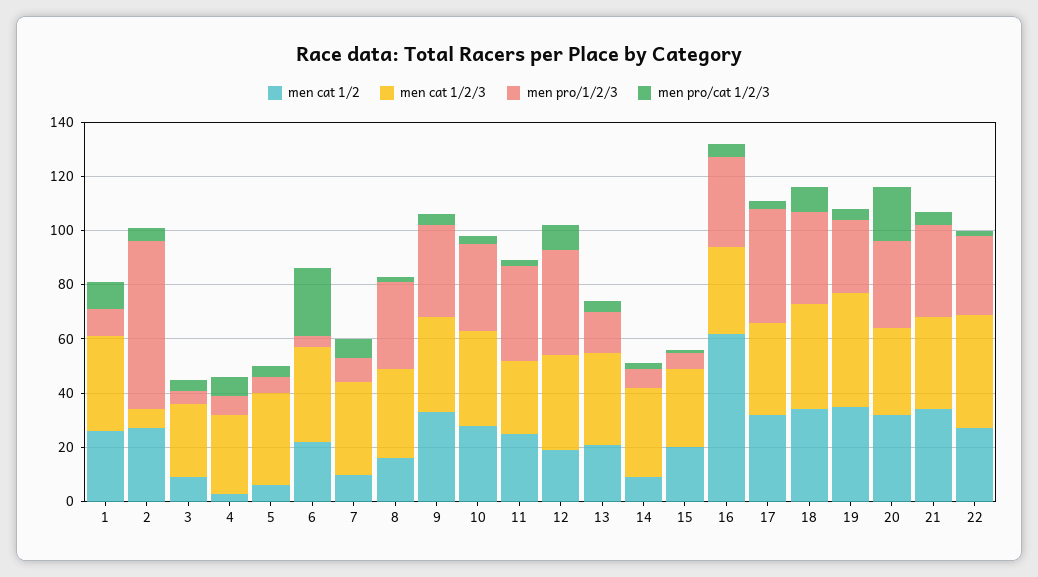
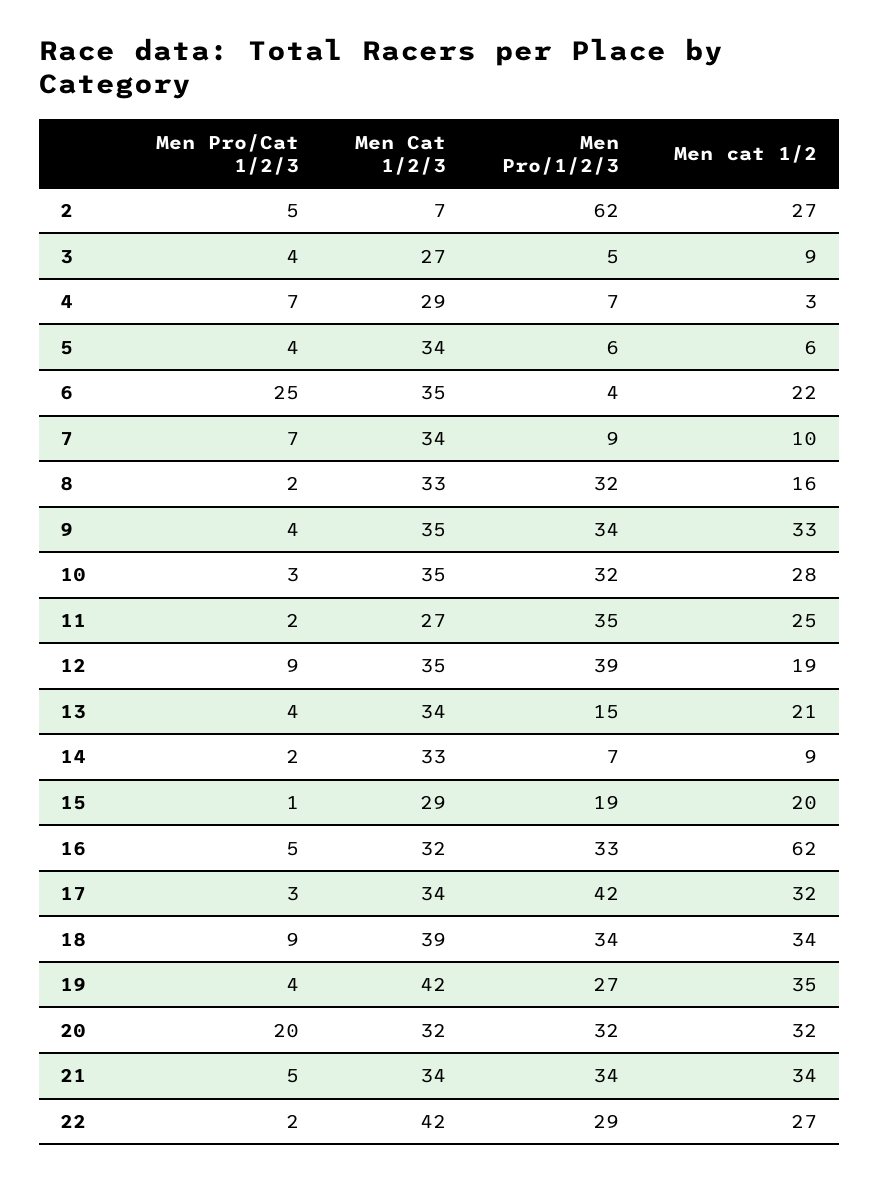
men cat 1/2, 1: 25 -> none
men cat 1/2/3, 1: 35 -> none
men pro/1/2/3, 1: 10 -> none
men pro/cat 1/2/3, 1: 10 -> none
men pro/1/2/3, 15: 5 -> 19

